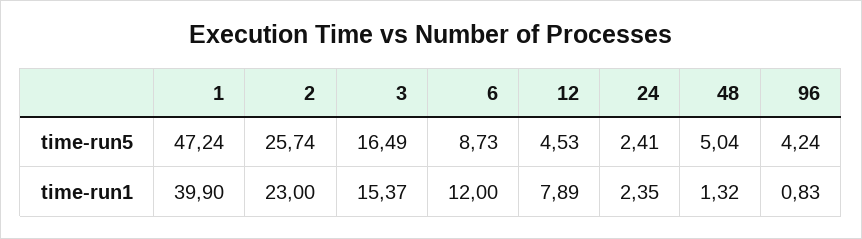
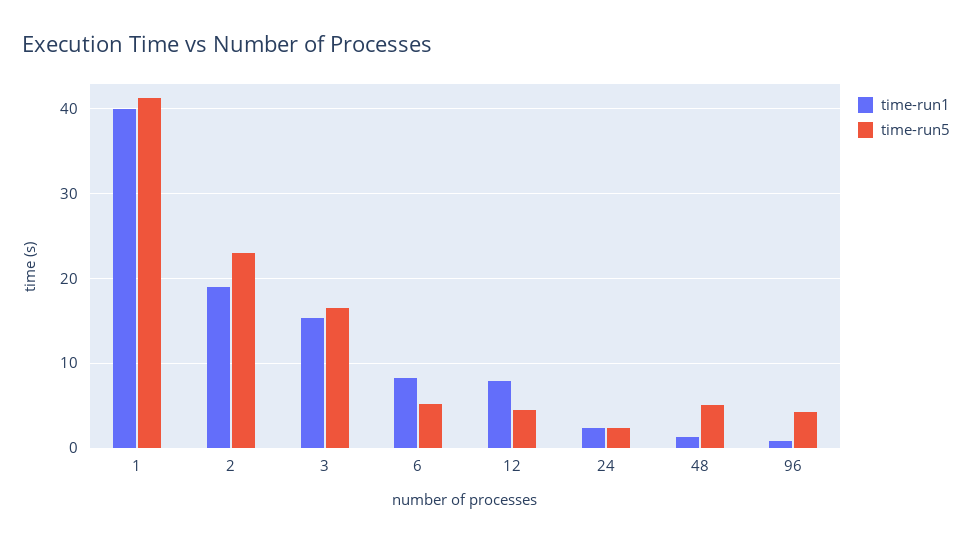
time-run5, 1: 47.24 -> 41
time-run5, 2: 25.74 -> 23
time-run5, 6: 8.73 -> 5
time-run1, 2: 23 -> 19
time-run1, 6: 12 -> 8

